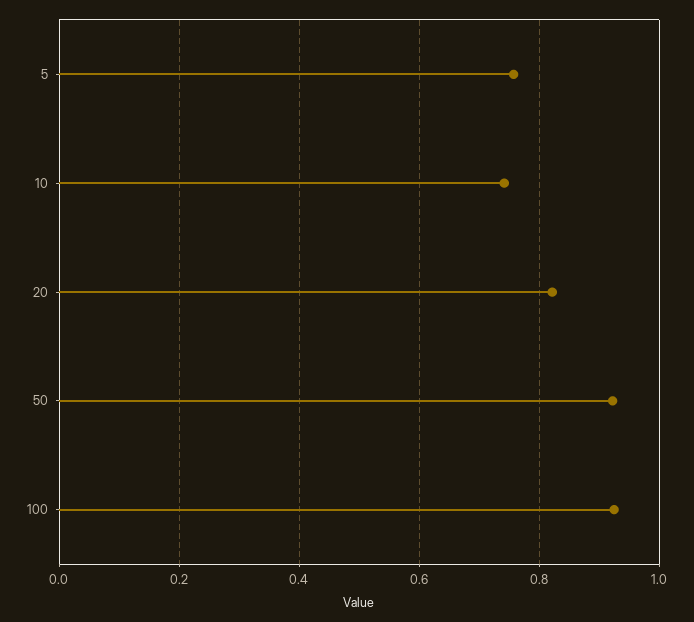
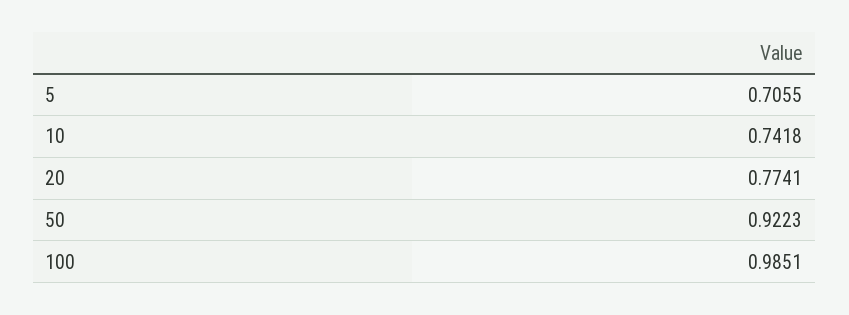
5: 0.76 -> 0.7055
20: 0.82 -> 0.7741
100: 0.92 -> 0.9851

